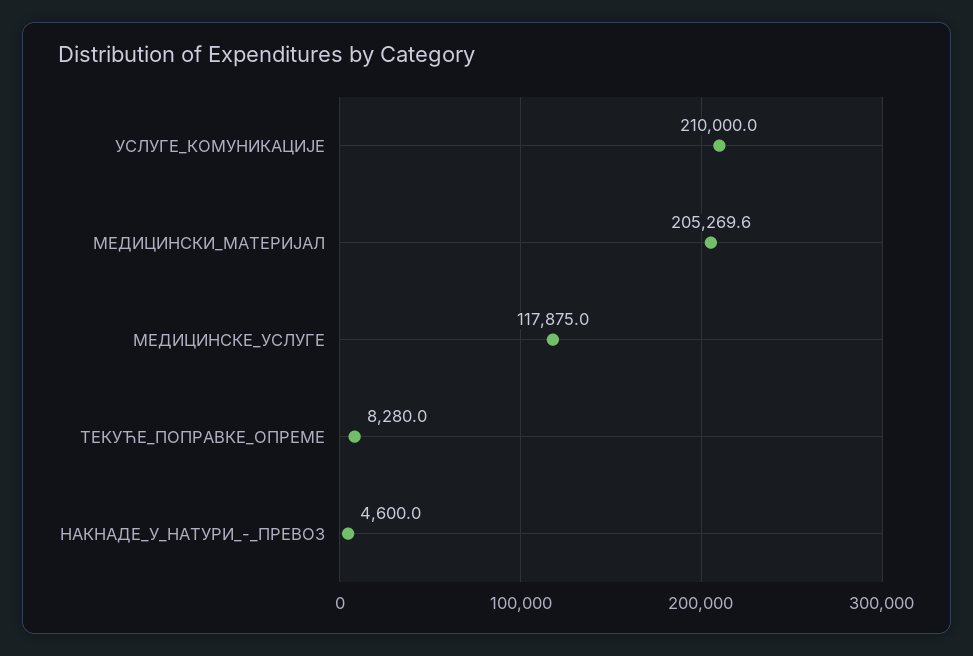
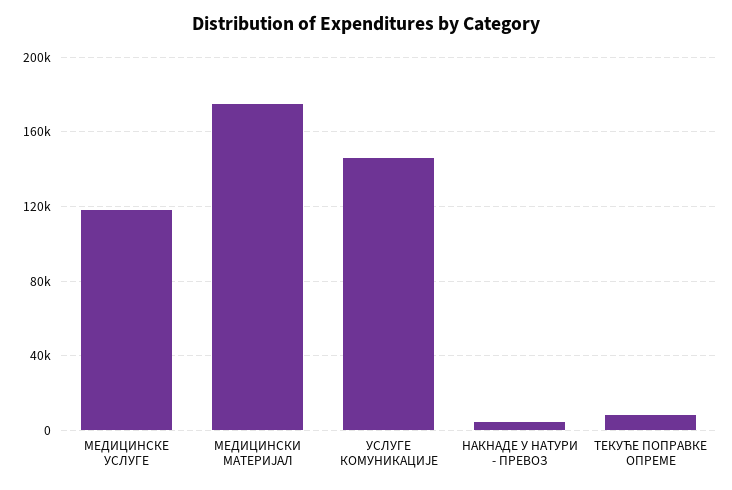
УСЛУГЕ_КОМУНИКАЦИЈЕ: 210000 -> 145000
МЕДИЦИНСКИ_МАТЕРИЈАЛ: 205269.6 -> 175000

